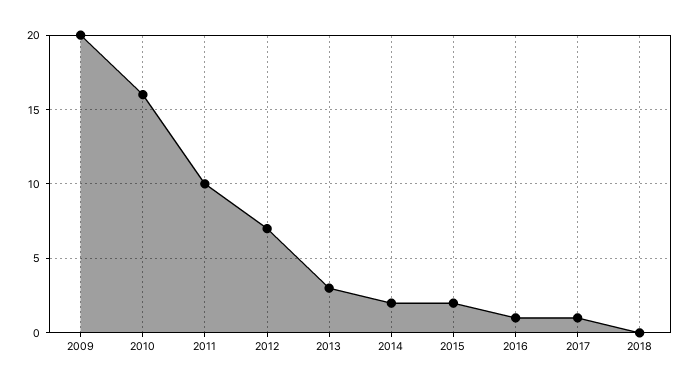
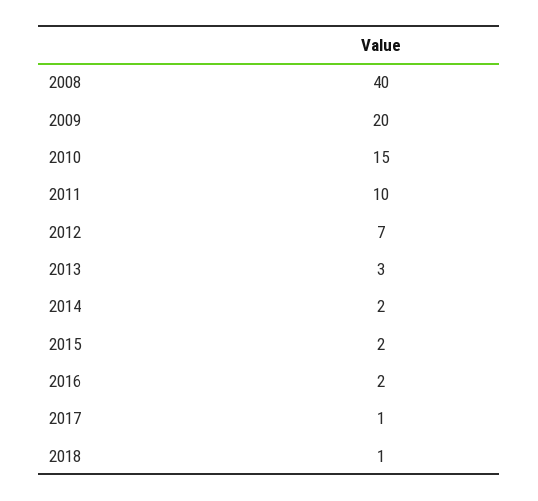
2010: 16 -> 15
2016: 1 -> 2
2018: 0 -> 1
2008: none -> 40

